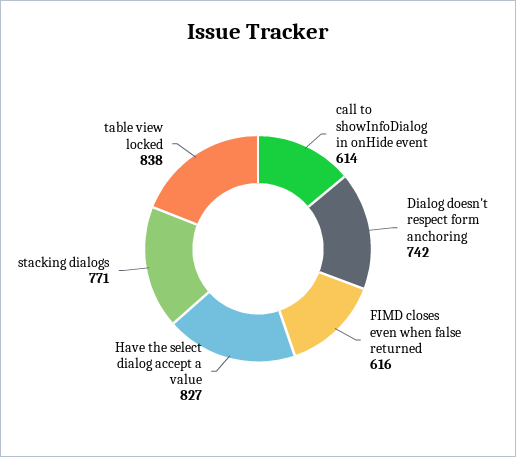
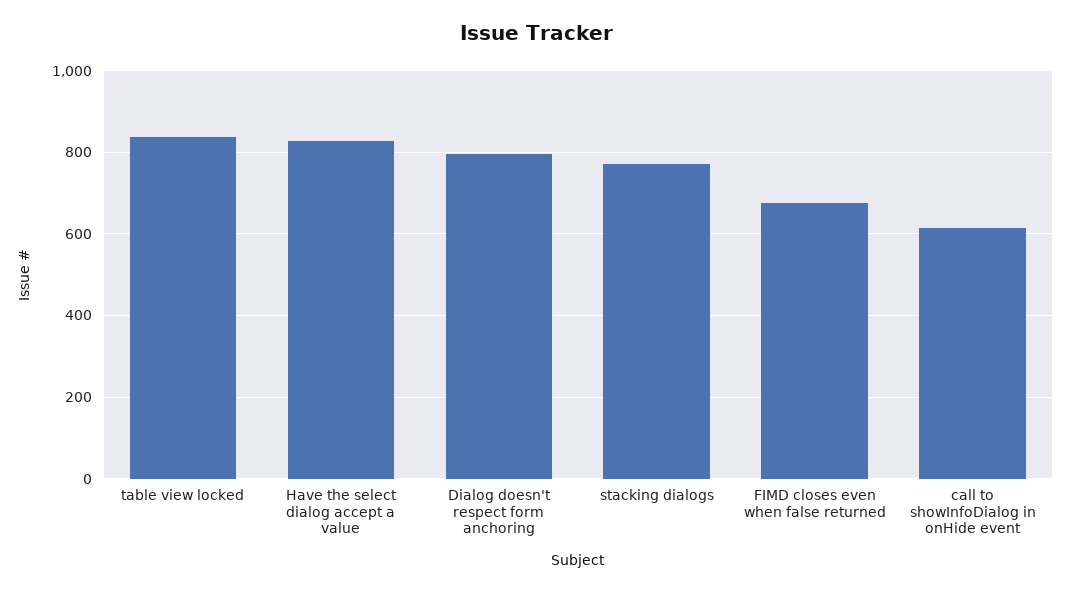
Dialog doesn't respect form anchoring: 742 -> 800
FIMD closes even when false returned: 616 -> 680

